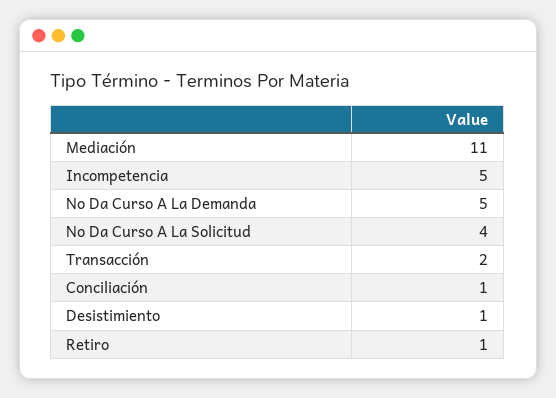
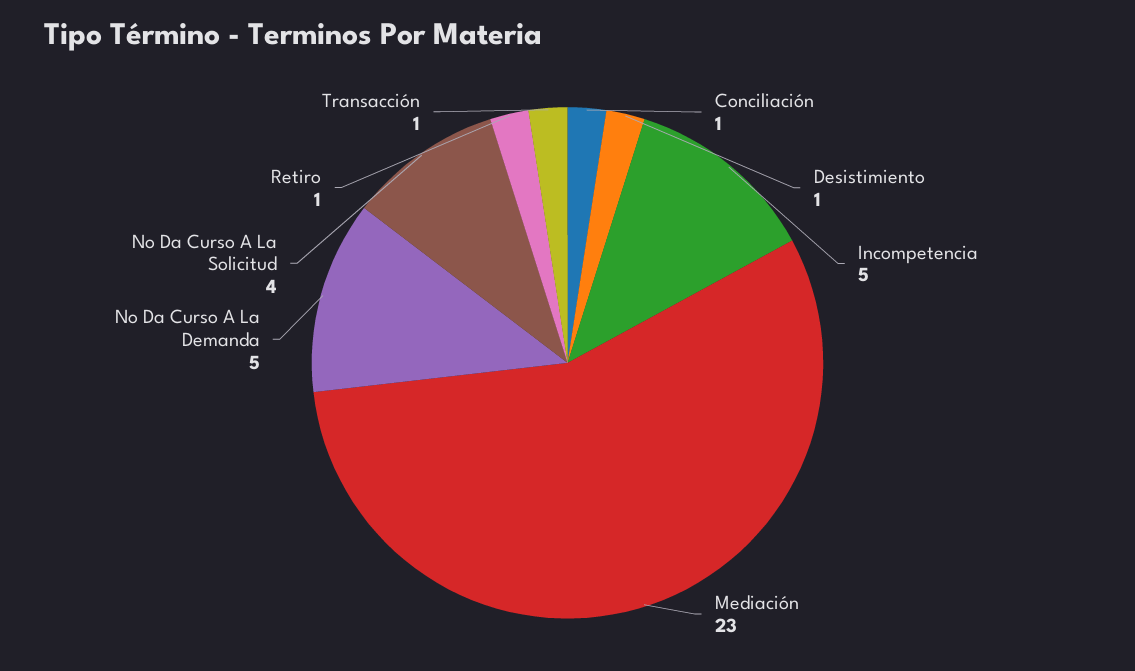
Mediación: 11 -> 23
Transacción: 2 -> 1

